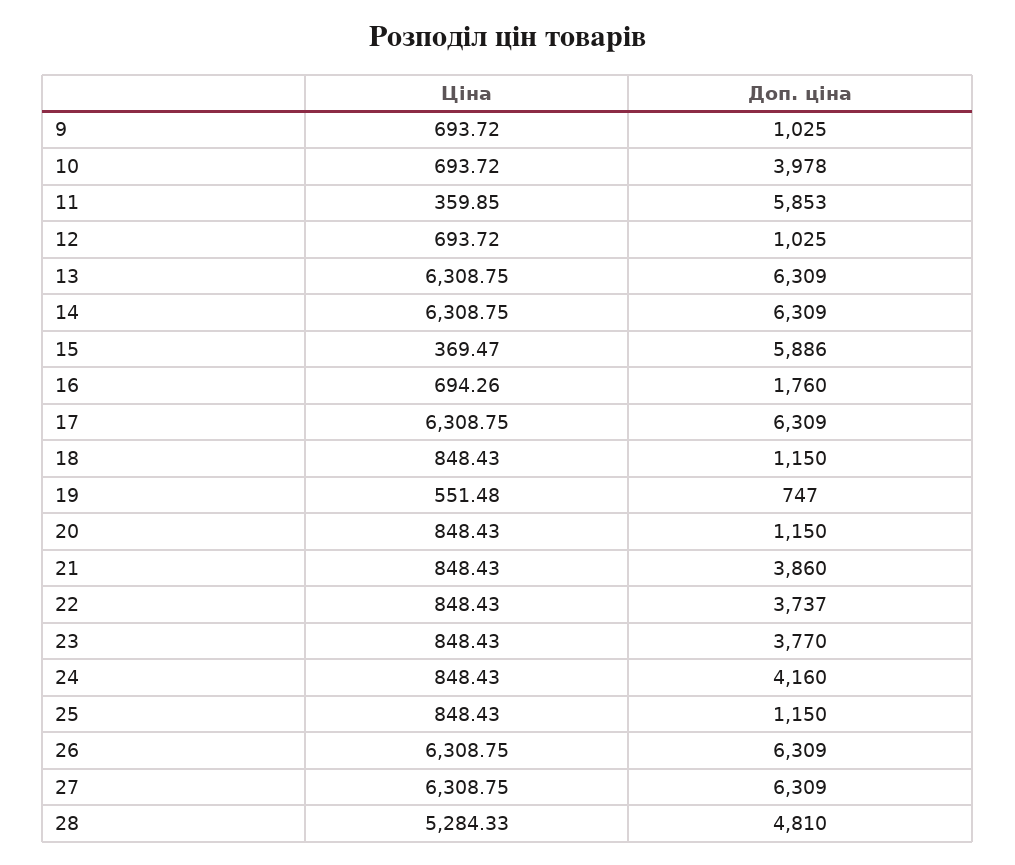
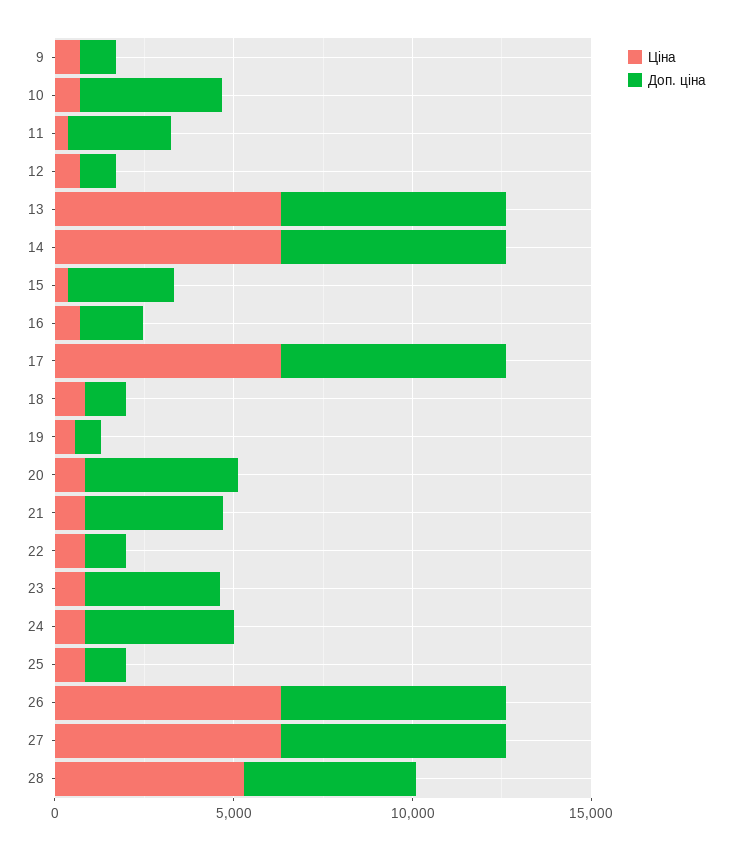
Доп. ціна, 11: 5853 -> 3000
Доп. ціна, 15: 5886 -> 3000
Доп. ціна, 20: 1150 -> 4000
Доп. ціна, 22: 3737 -> 1000

